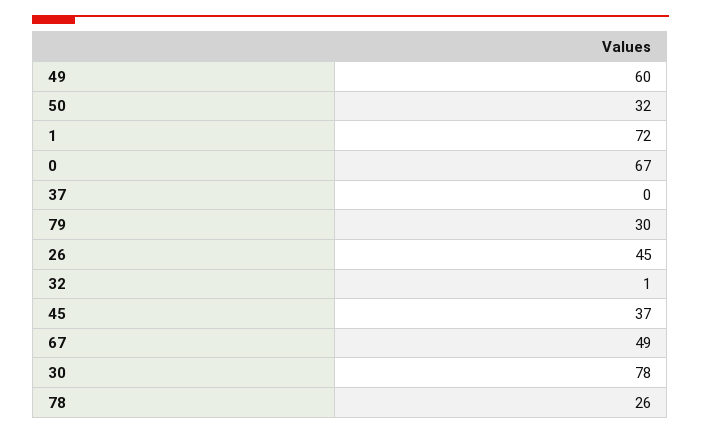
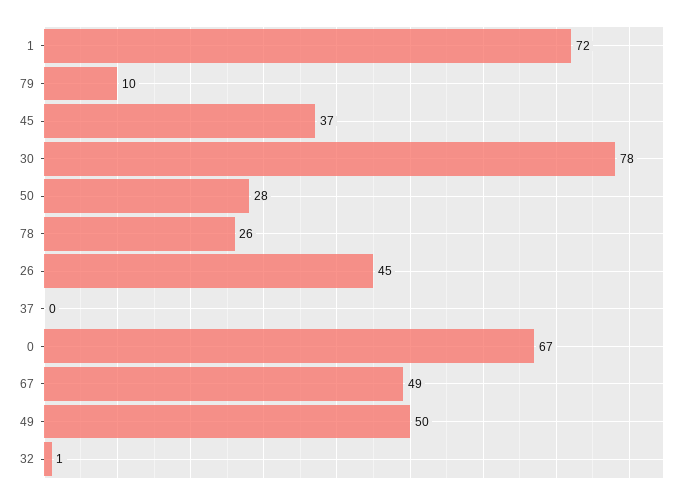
49: 60 -> 50
50: 32 -> 28
79: 30 -> 10

